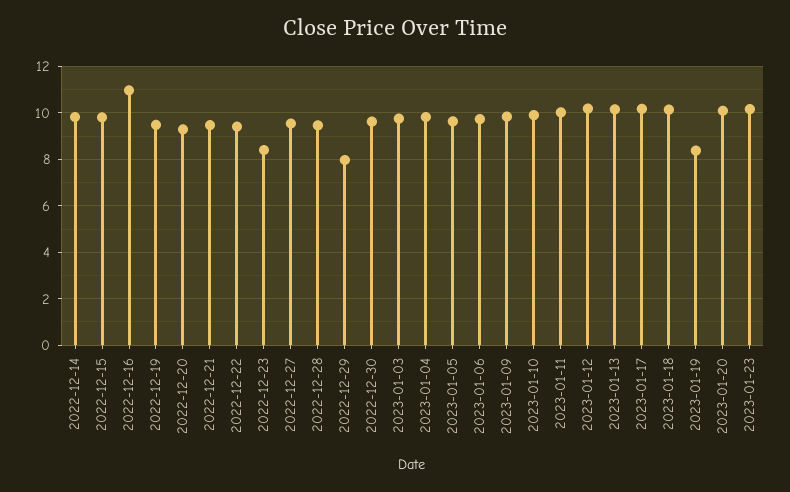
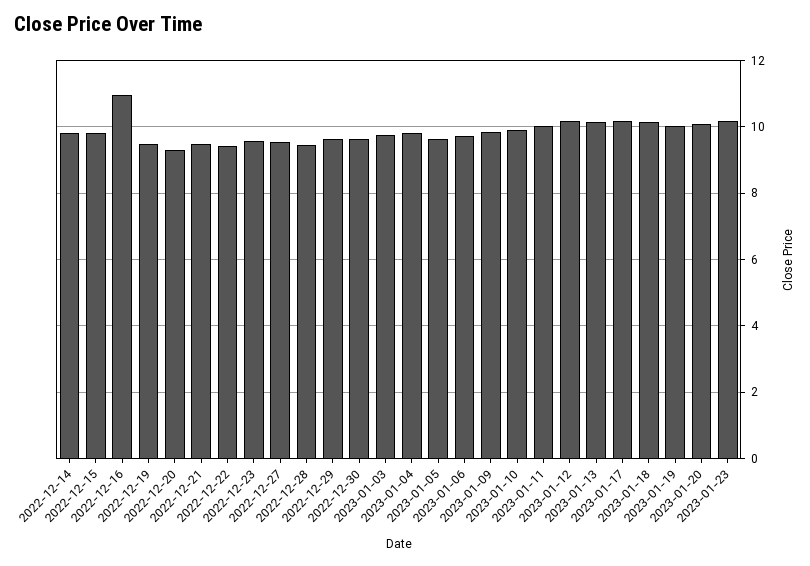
2022-12-23: 8.5 -> 9.6
2022-12-29: 8 -> 9.6
2023-01-19: 8.5 -> 10

